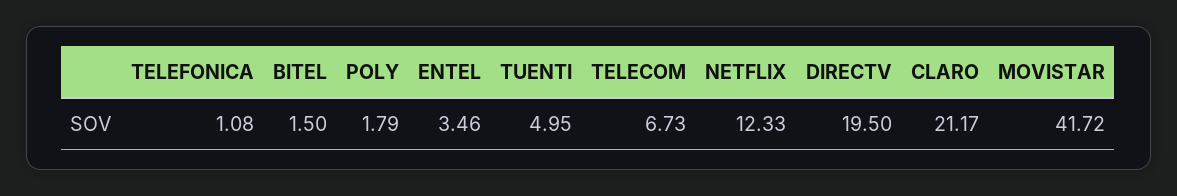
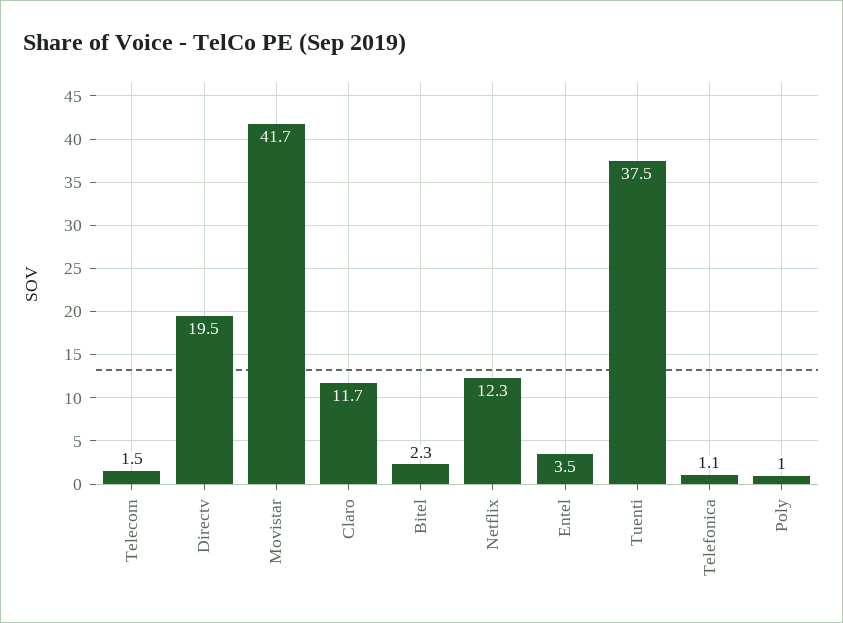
BITEL: 1.5 -> 2.3
POLY: 1.79 -> 1
TUENTI: 4.95 -> 37.5
TELECOM: 6.73 -> 1.5
CLARO: 21.17 -> 11.7

